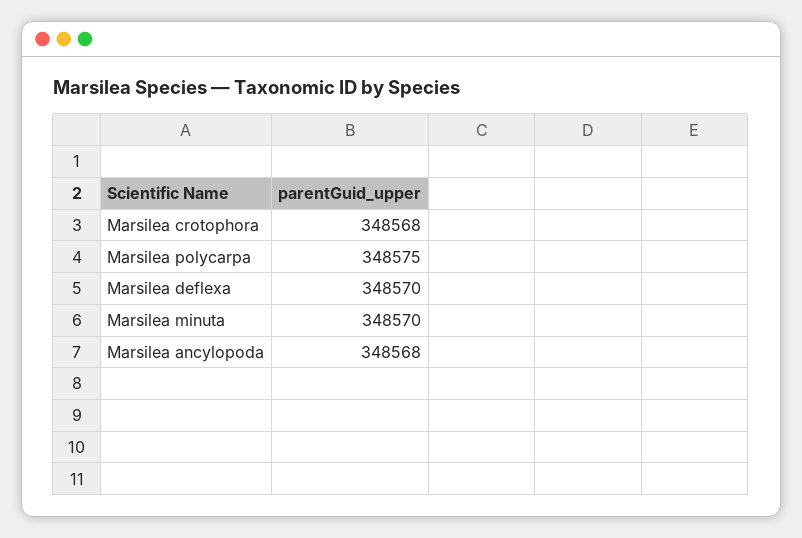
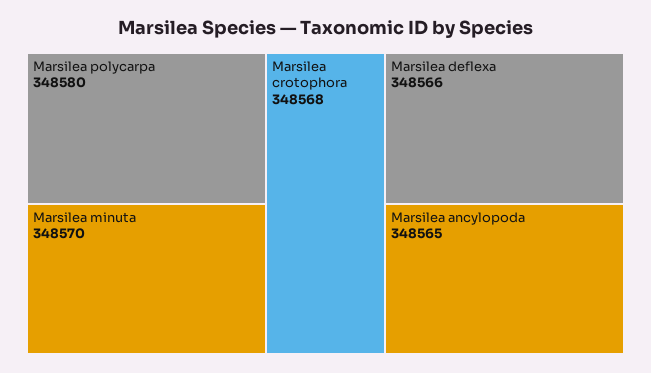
Marsilea polycarpa: 348575 -> 348580
Marsilea deflexa: 348570 -> 348566
Marsilea ancylopoda: 348568 -> 348565

